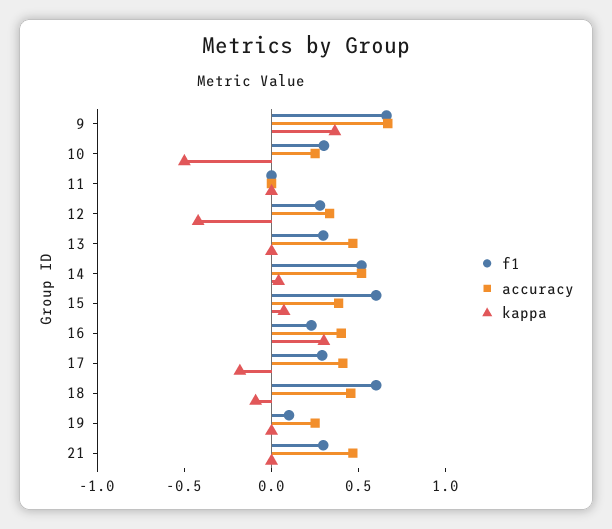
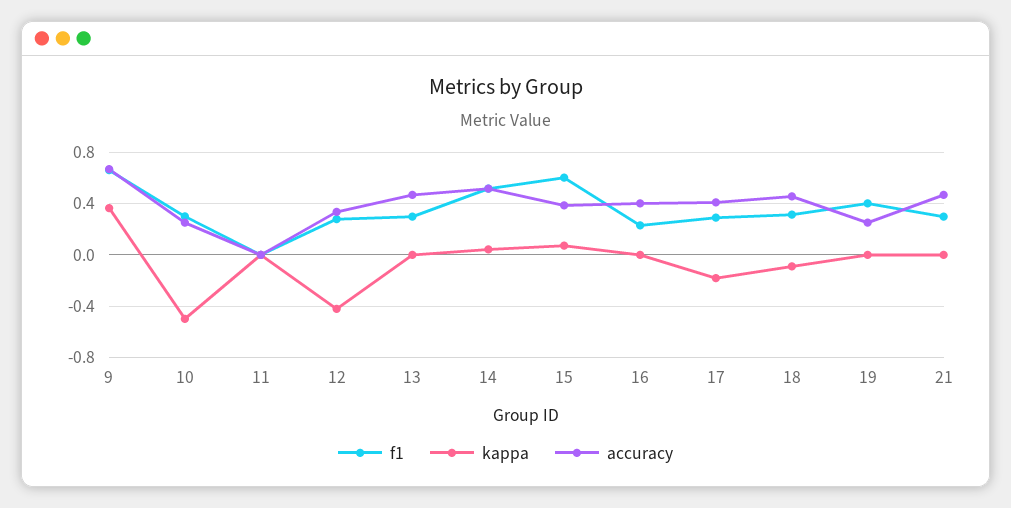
kappa, 16: 0.3 -> 0
f1, 18: 0.6 -> 0.3
f1, 19: 0.1 -> 0.4

